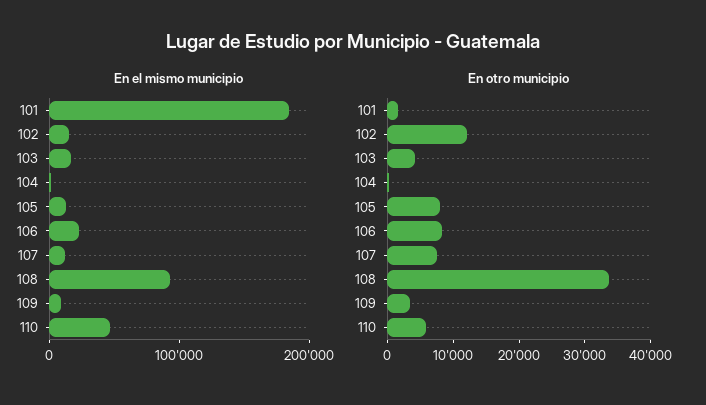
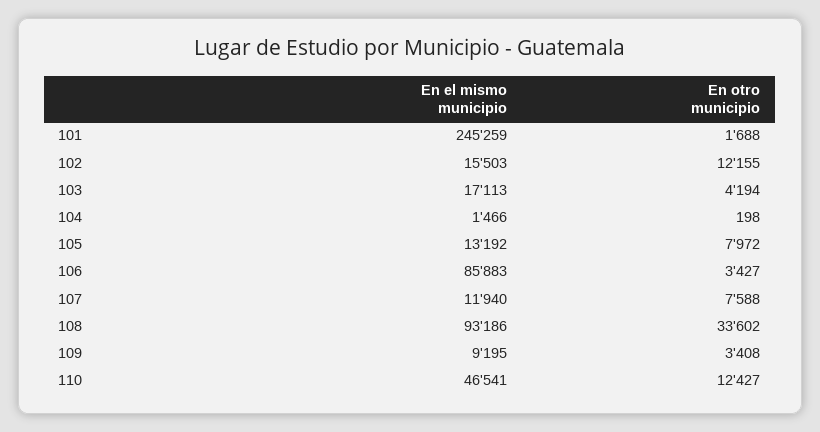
En el mismo municipio, 101: 180000 -> 245259
En el mismo municipio, 106: 20000 -> 85883
En otro municipio, 106: 8000 -> 3427
En otro municipio, 110: 6000 -> 12427

